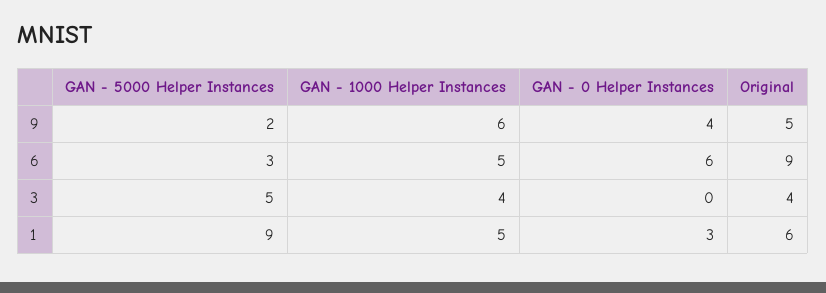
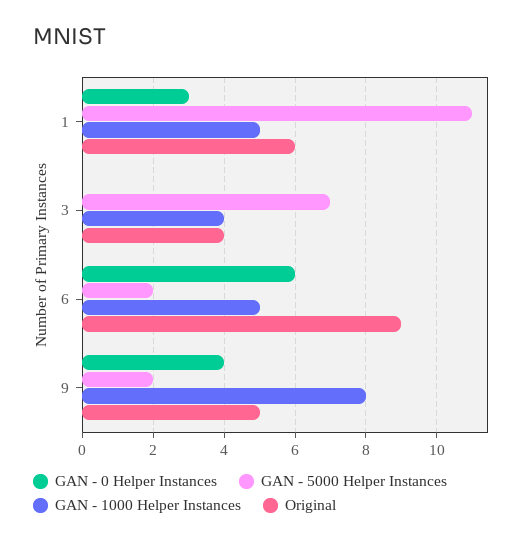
GAN - 1000 Helper Instances, 9: 6 -> 8
GAN - 5000 Helper Instances, 6: 3 -> 2
GAN - 5000 Helper Instances, 3: 5 -> 7
GAN - 5000 Helper Instances, 1: 9 -> 11

